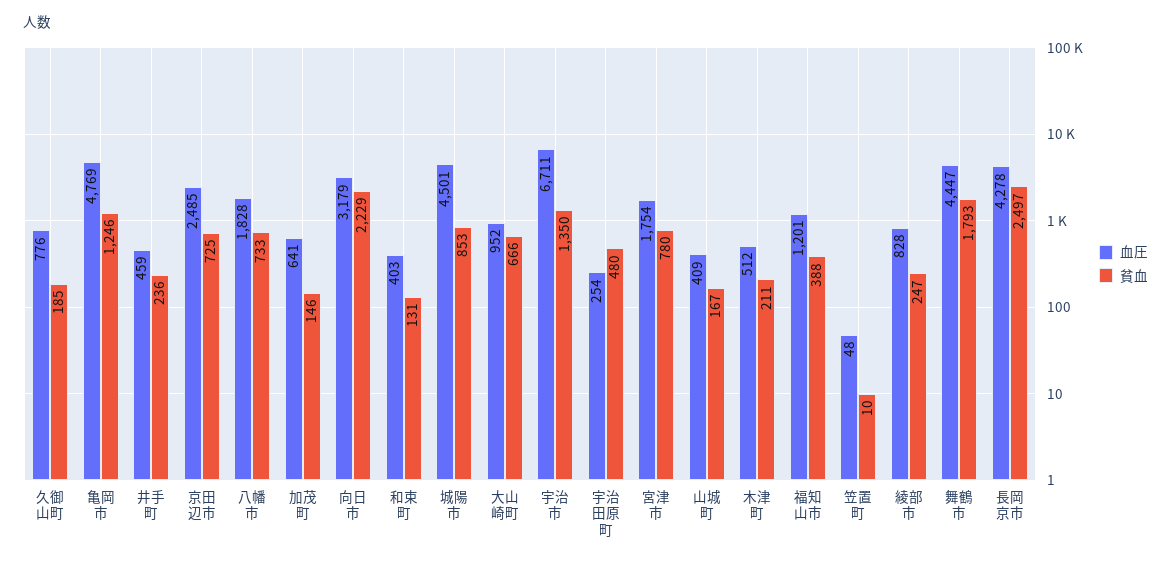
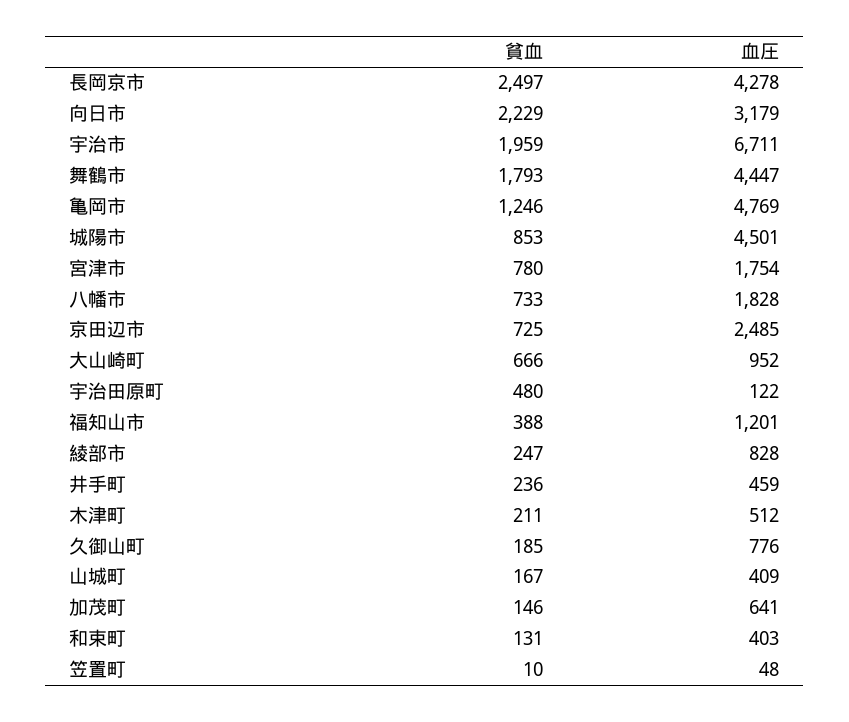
貧血, 宇治市: 1350 -> 1959
血圧, 宇治田原町: 254 -> 122

